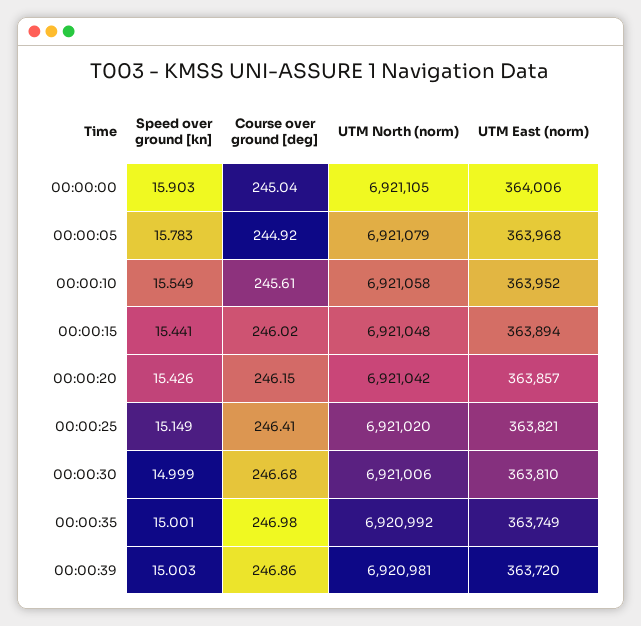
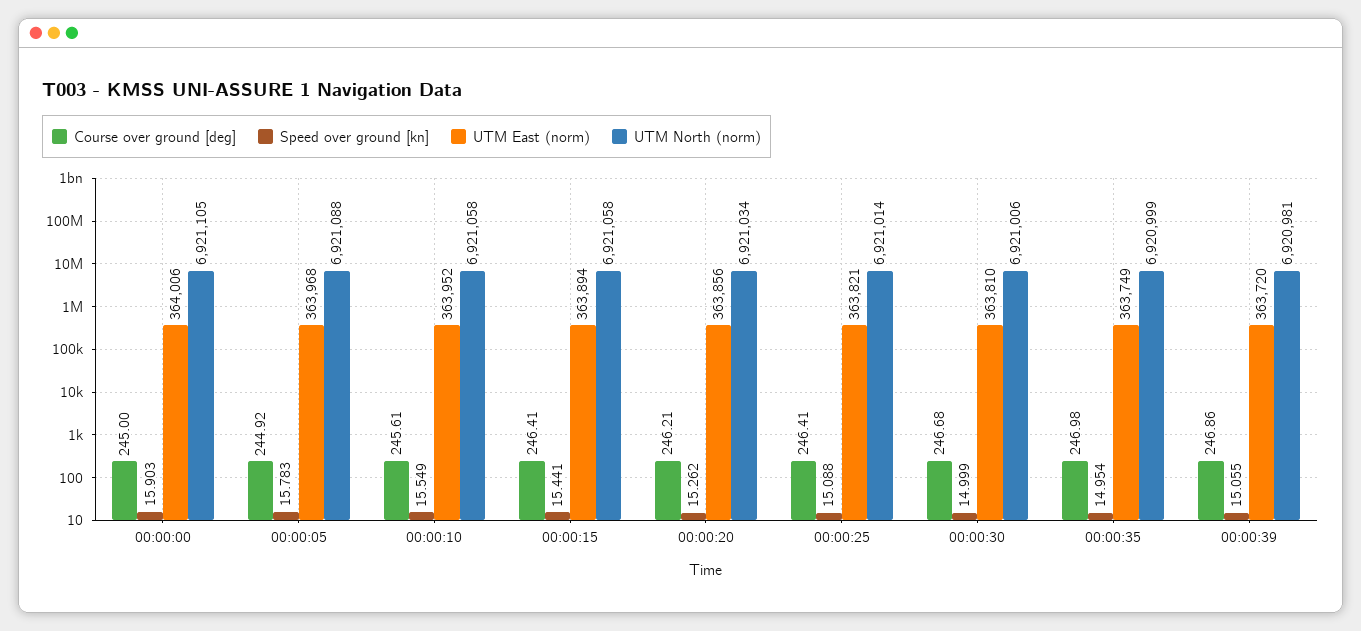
Course over ground [deg], 00:00:00: 245.04 -> 245
UTM North (norm), 00:00:05: 6921079 -> 6921088
Course over ground [deg], 00:00:15: 246.02 -> 246.41
UTM North (norm), 00:00:15: 6921048 -> 6921058
Speed over ground [kn], 00:00:20: 15.426 -> 15.262
Course over ground [deg], 00:00:20: 246.15 -> 246.21
UTM North (norm), 00:00:20: 6921042 -> 6921034
UTM East (norm), 00:00:20: 363857 -> 363856
Speed over ground [kn], 00:00:25: 15.149 -> 15.088
UTM North (norm), 00:00:25: 6921020 -> 6921014
Speed over ground [kn], 00:00:35: 15.001 -> 14.954
UTM North (norm), 00:00:35: 6920992 -> 6920999
Speed over ground [kn], 00:00:39: 15.003 -> 15.055

